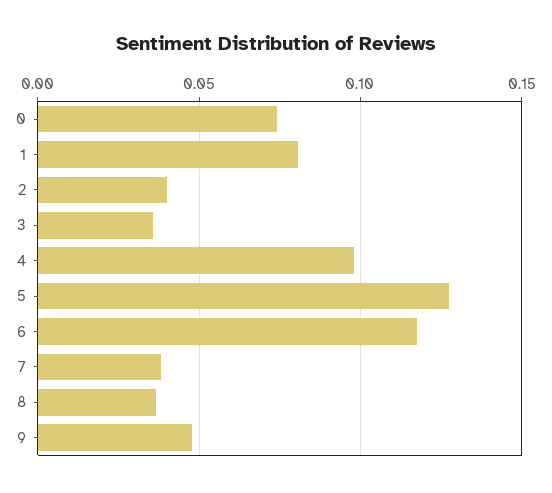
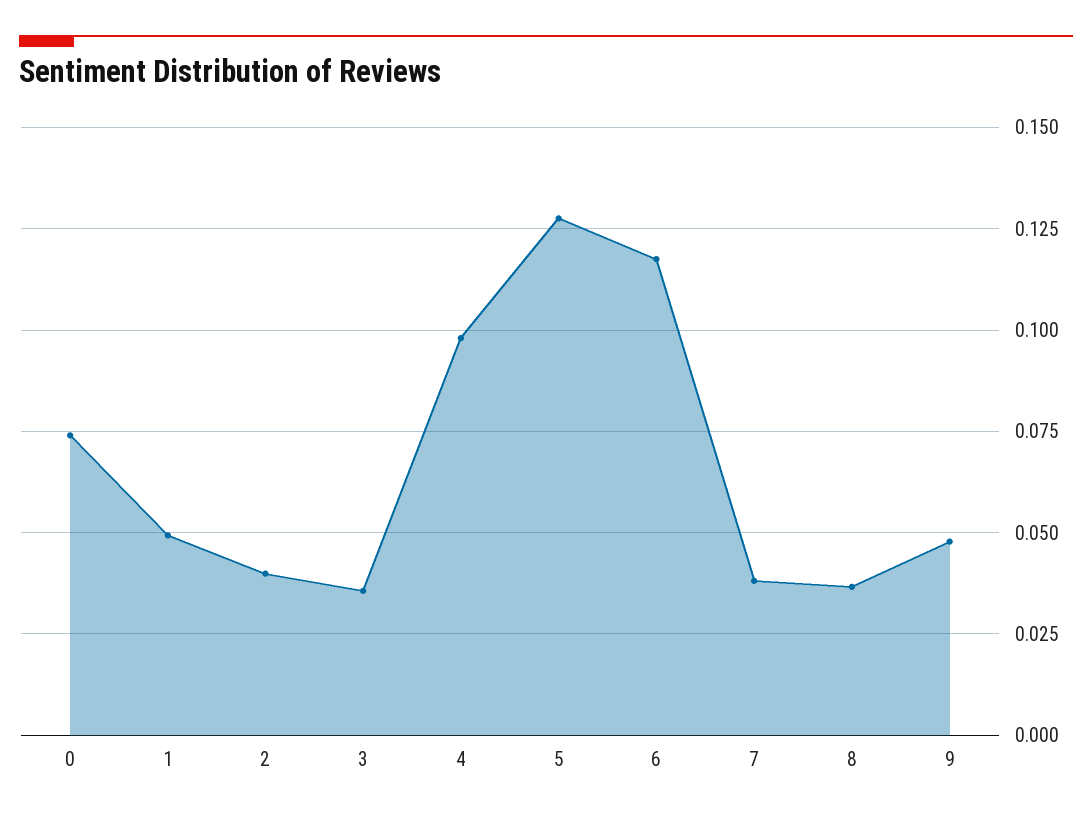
1: 0.08 -> 0.05

